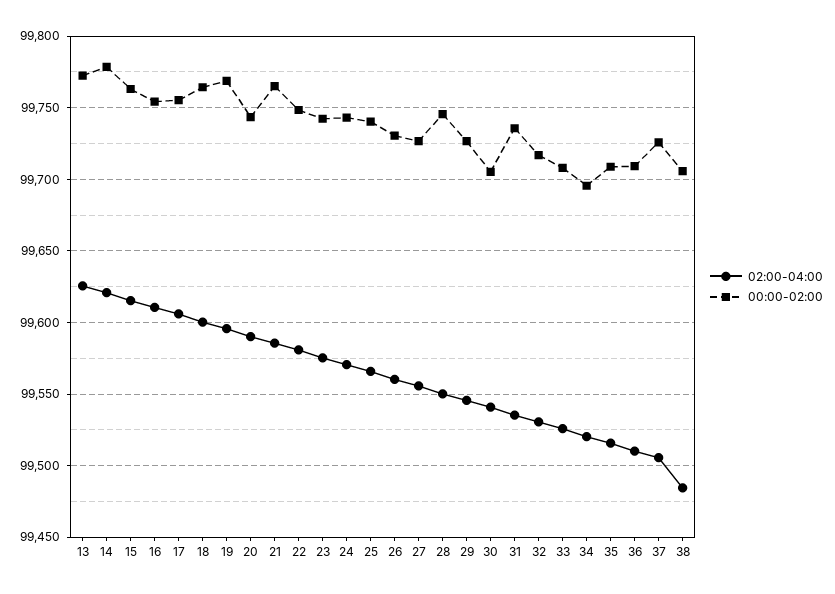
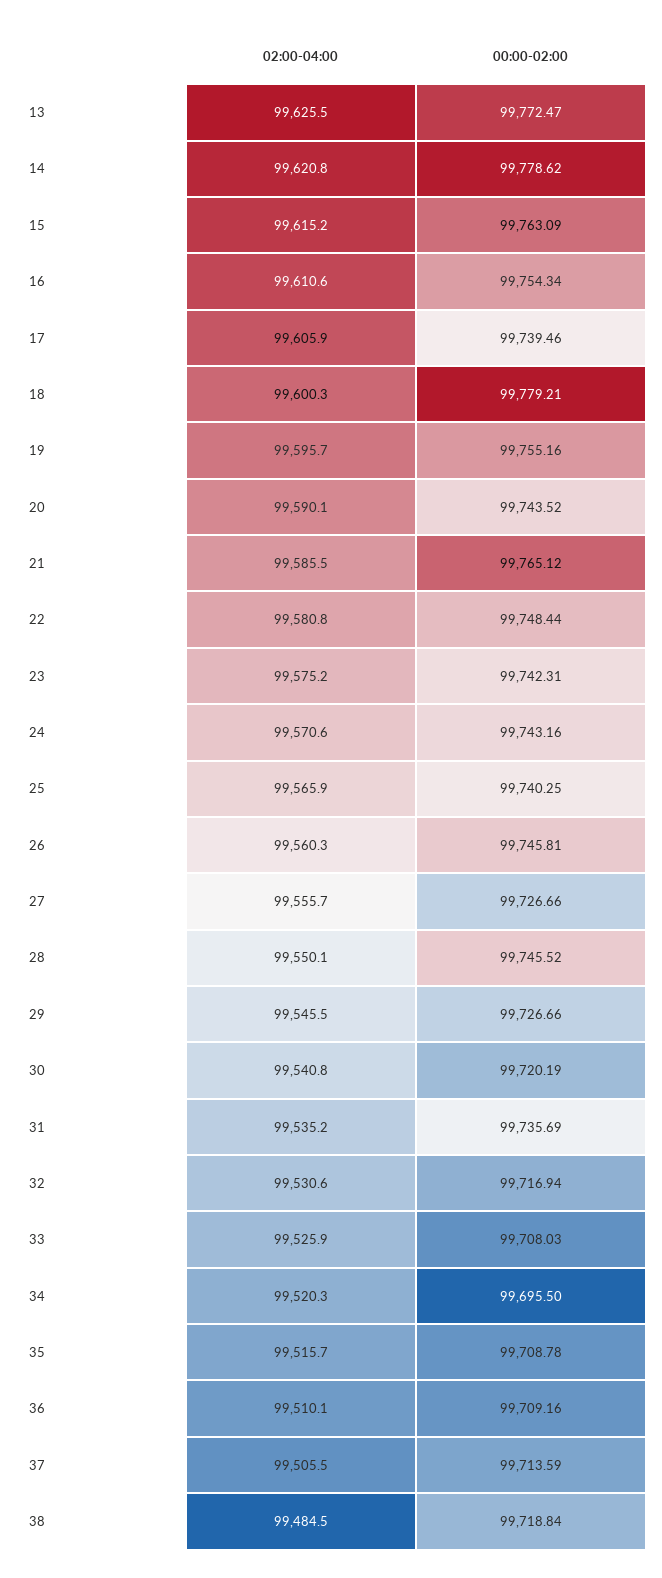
00:00-02:00, 17: 99755 -> 99739.46
00:00-02:00, 18: 99765 -> 99779.21
00:00-02:00, 19: 99770 -> 99755.16
00:00-02:00, 26: 99730 -> 99745.81
00:00-02:00, 30: 99705 -> 99720.19
00:00-02:00, 37: 99725 -> 99713.59
00:00-02:00, 38: 99705 -> 99718.84

